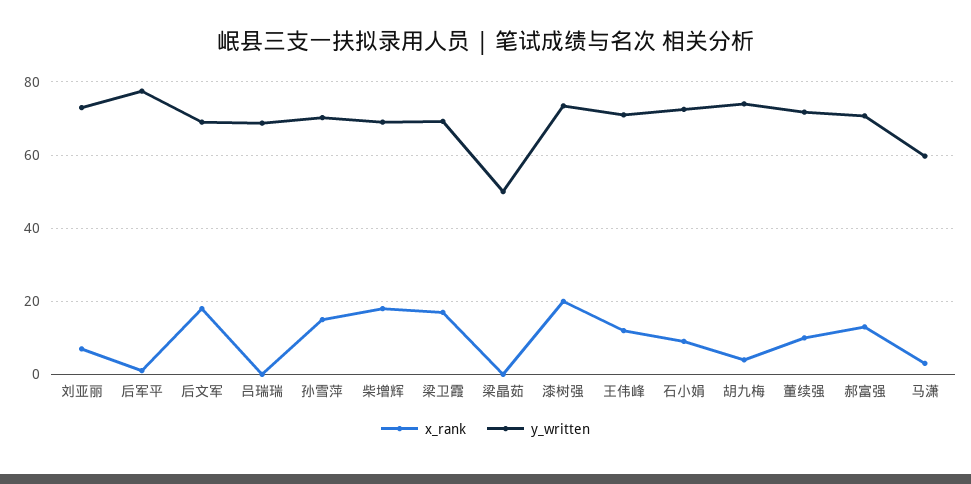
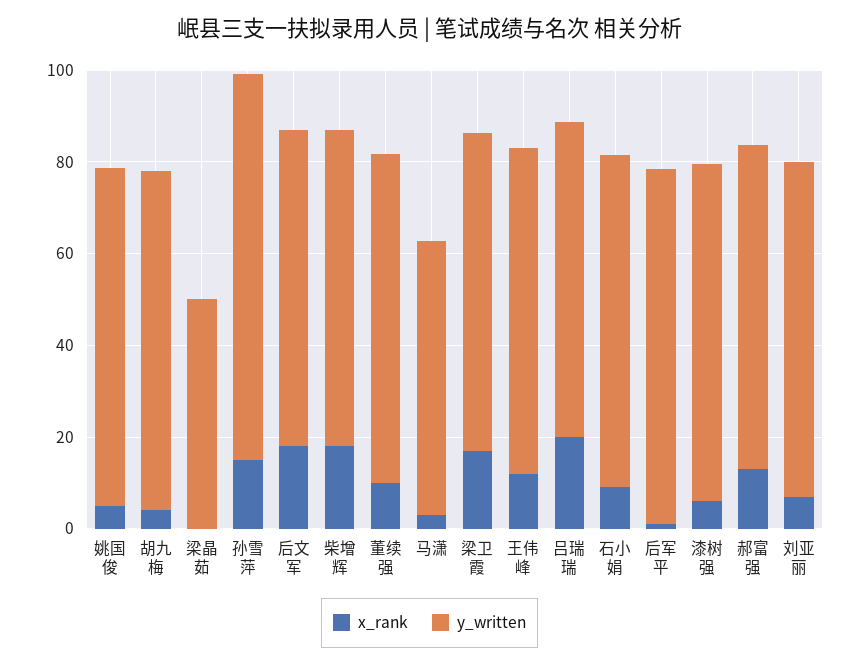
x_rank, 吕瑞瑞: 0 -> 20
y_written, 孙雪萍: 70 -> 85
x_rank, 漆树强: 20 -> 5
x_rank, 姚国俊: none -> 5
y_written, 姚国俊: none -> 75

